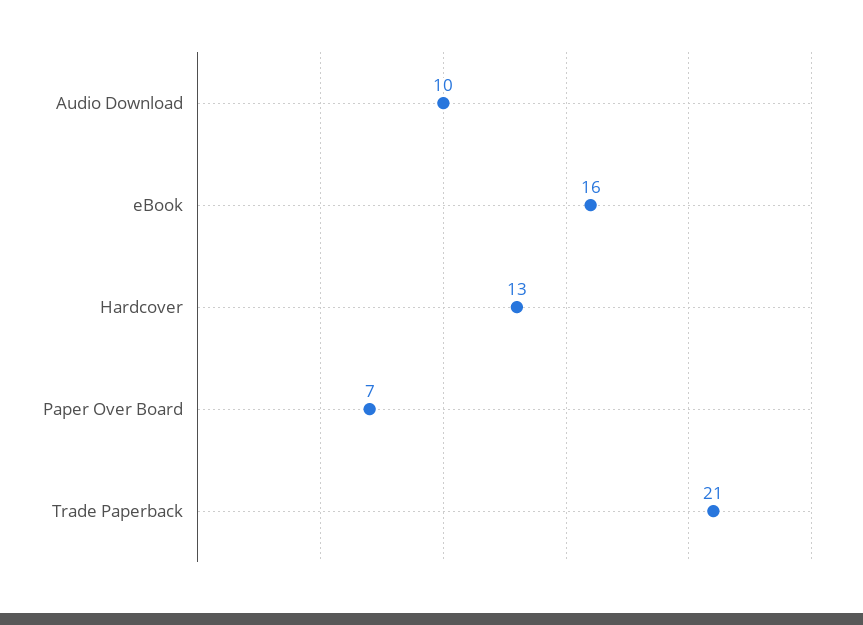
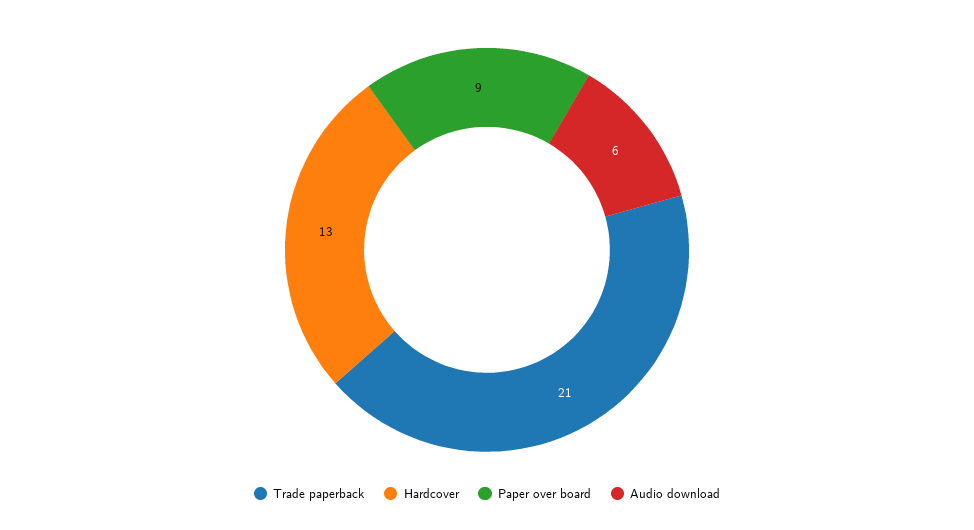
Audio Download: 10 -> 6
eBook: 16 -> none
Paper Over Board: 7 -> 9

